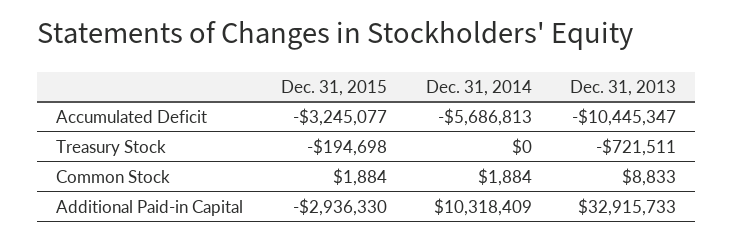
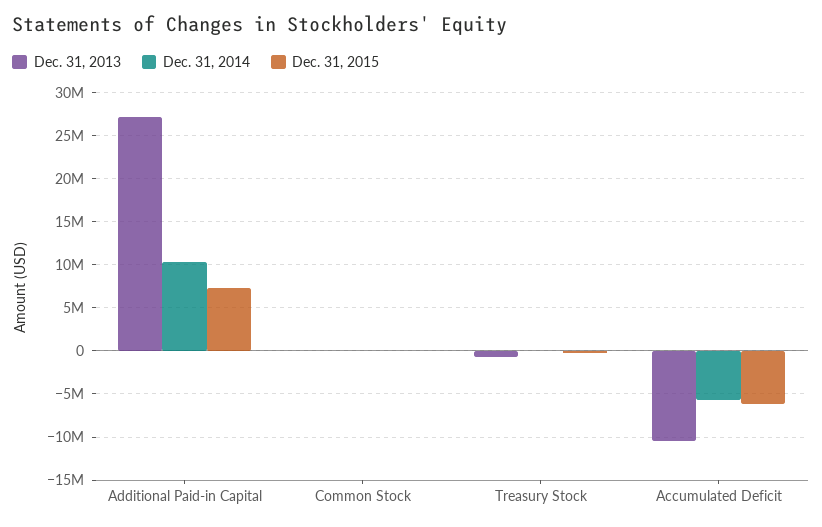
Dec. 31, 2015, Accumulated Deficit: -3245077 -> -6000000
Dec. 31, 2015, Additional Paid-in Capital: -2936330 -> 7000000
Dec. 31, 2013, Additional Paid-in Capital: 32915733 -> 27000000

